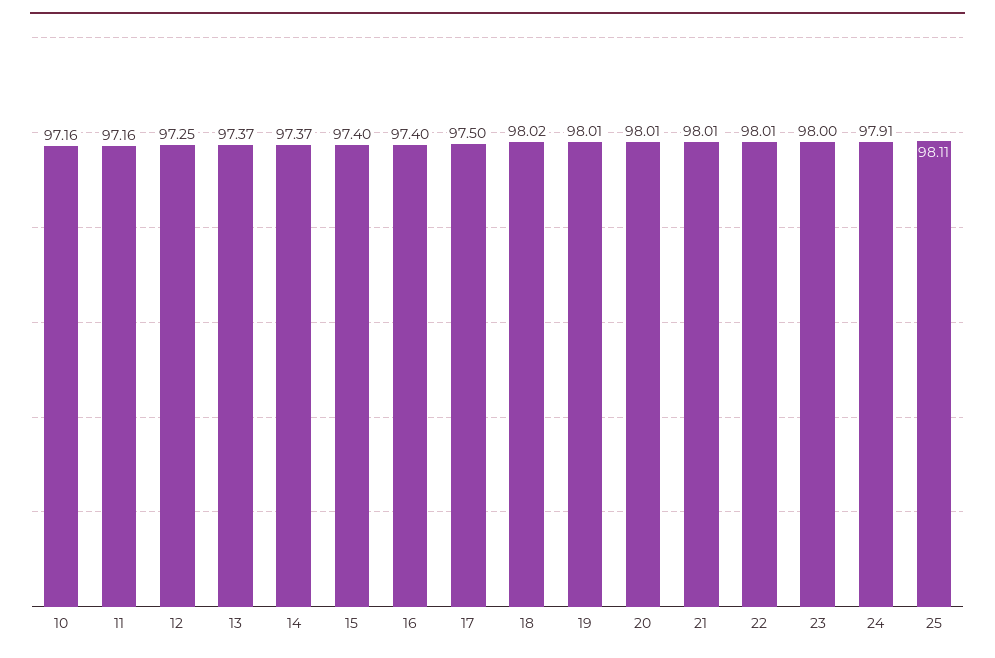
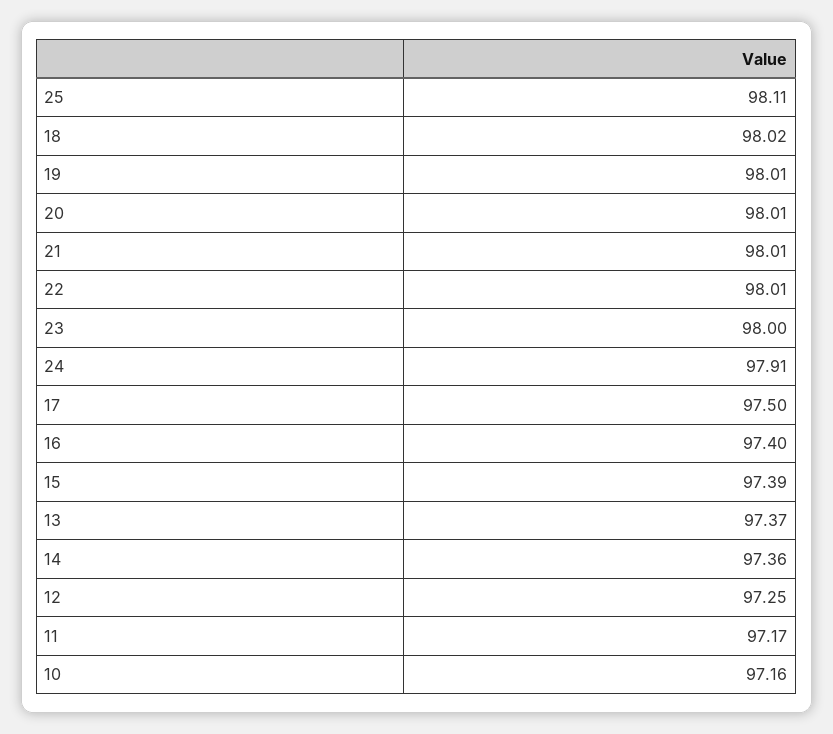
11: 97.16 -> 97.17
14: 97.37 -> 97.36
15: 97.4 -> 97.39

